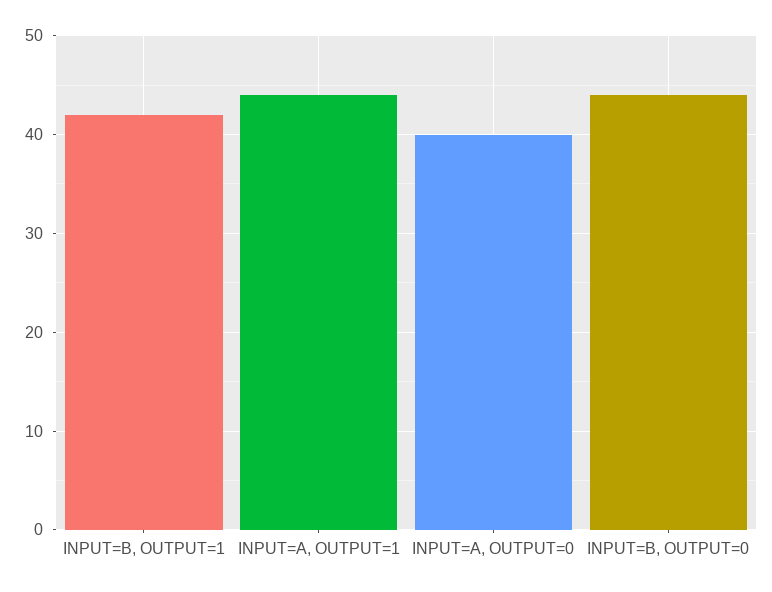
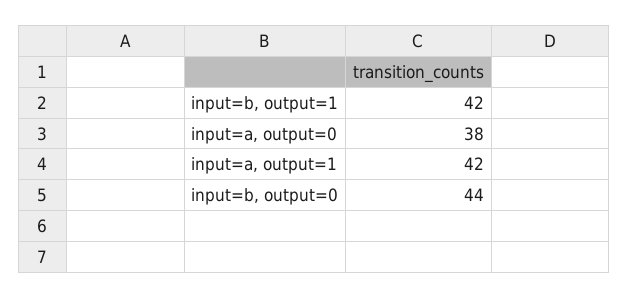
INPUT=A, OUTPUT=1: 44 -> 42
INPUT=A, OUTPUT=0: 40 -> 38

